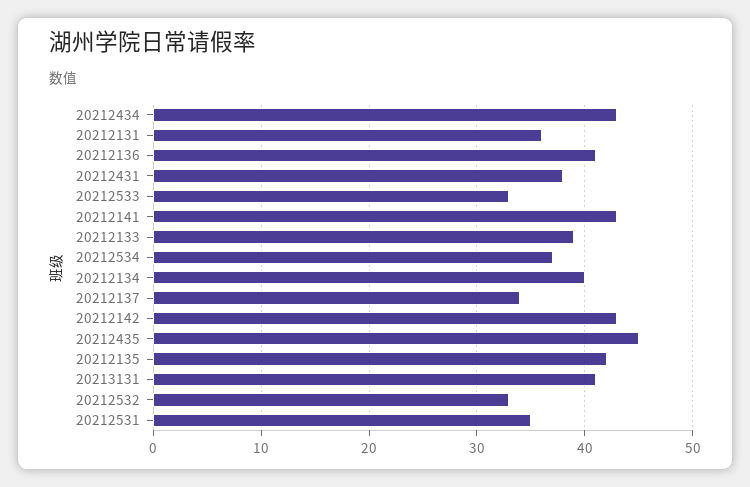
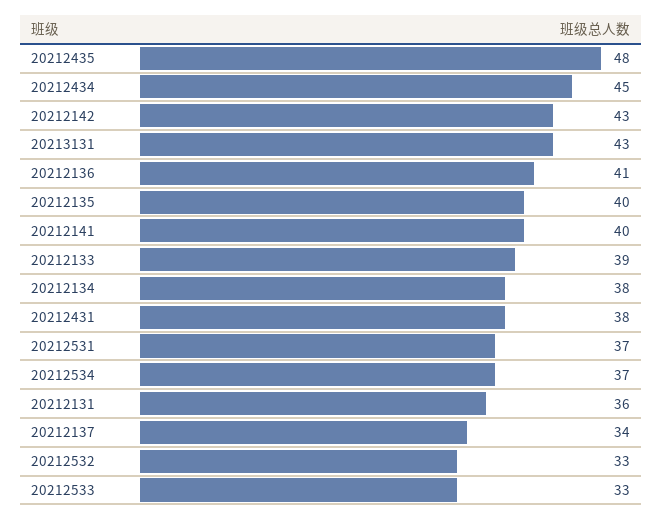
20212434: 43 -> 45
20212141: 43 -> 40
20212134: 40 -> 38
20212435: 45 -> 48
20212135: 42 -> 40
20213131: 41 -> 43
20212531: 35 -> 37

